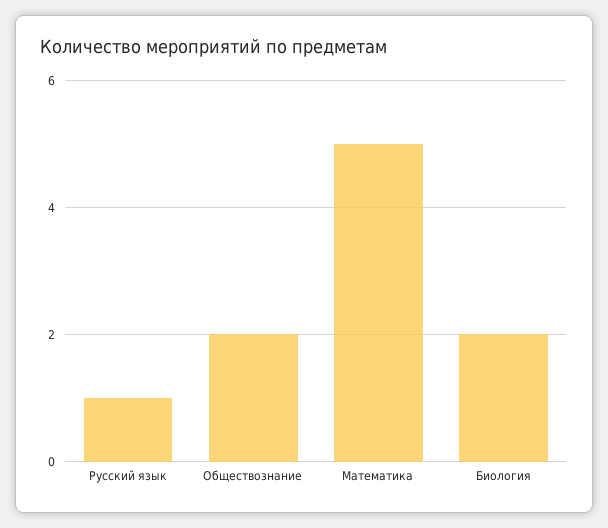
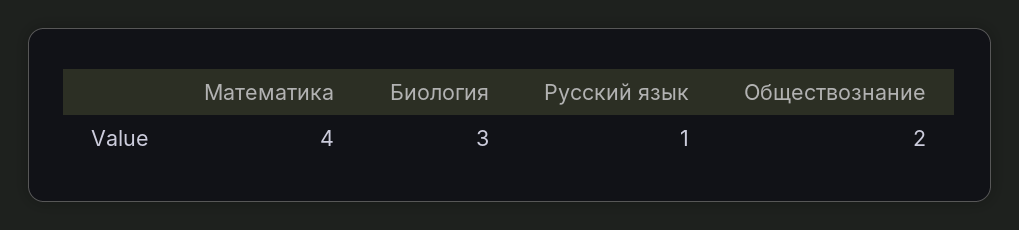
Математика: 5 -> 4
Биология: 2 -> 3

